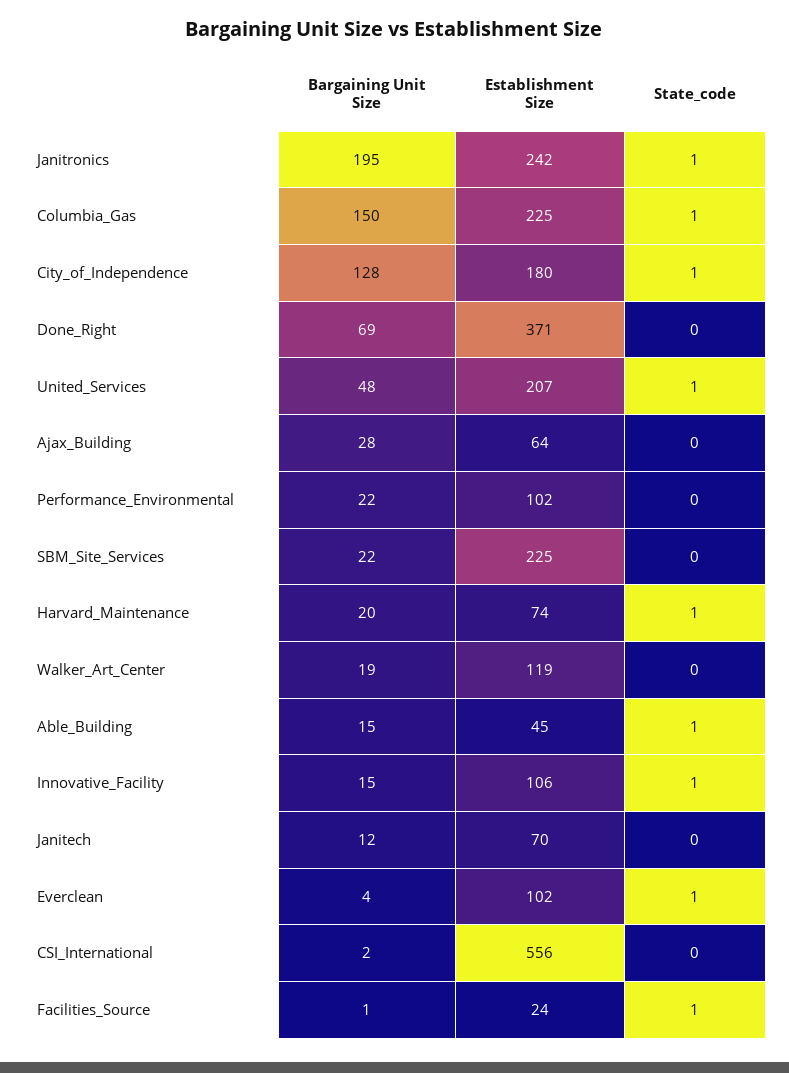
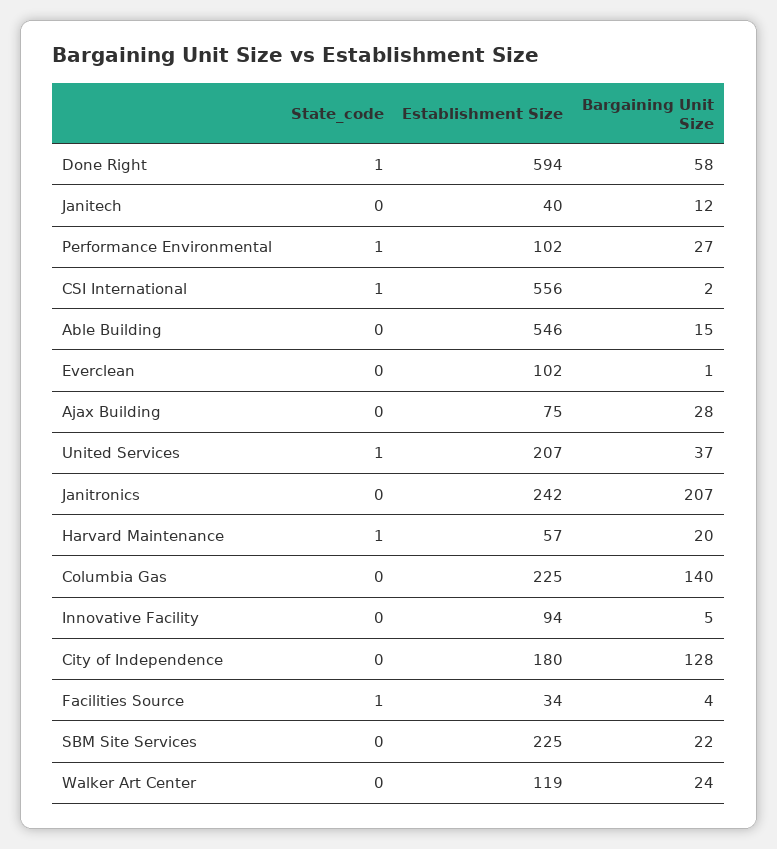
Bargaining Unit Size, Janitronics: 195 -> 207
State_code, Janitronics: 1 -> 0
Bargaining Unit Size, Columbia_Gas: 150 -> 140
State_code, Columbia_Gas: 1 -> 0
State_code, City_of_Independence: 1 -> 0
Bargaining Unit Size, Done_Right: 69 -> 58
Establishment Size, Done_Right: 371 -> 594
State_code, Done_Right: 0 -> 1
Bargaining Unit Size, United_Services: 48 -> 37
Establishment Size, Ajax_Building: 64 -> 75
Bargaining Unit Size, Performance_Environmental: 22 -> 27
State_code, Performance_Environmental: 0 -> 1
Establishment Size, Harvard_Maintenance: 74 -> 57
Bargaining Unit Size, Walker_Art_Center: 19 -> 24
Establishment Size, Able_Building: 45 -> 546
State_code, Able_Building: 1 -> 0
Bargaining Unit Size, Innovative_Facility: 15 -> 5
Establishment Size, Innovative_Facility: 106 -> 94
State_code, Innovative_Facility: 1 -> 0
Establishment Size, Janitech: 70 -> 40
Bargaining Unit Size, Everclean: 4 -> 1
State_code, Everclean: 1 -> 0
State_code, CSI_International: 0 -> 1
Bargaining Unit Size, Facilities_Source: 1 -> 4
Establishment Size, Facilities_Source: 24 -> 34

